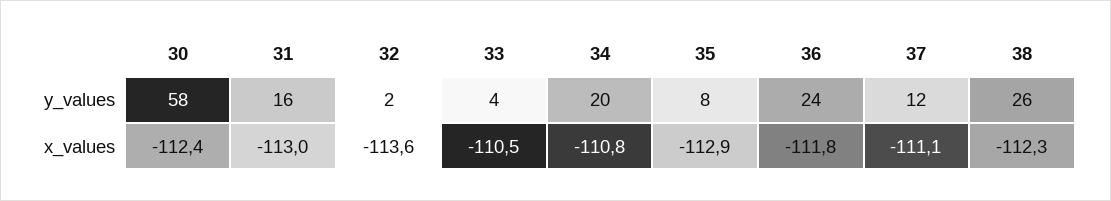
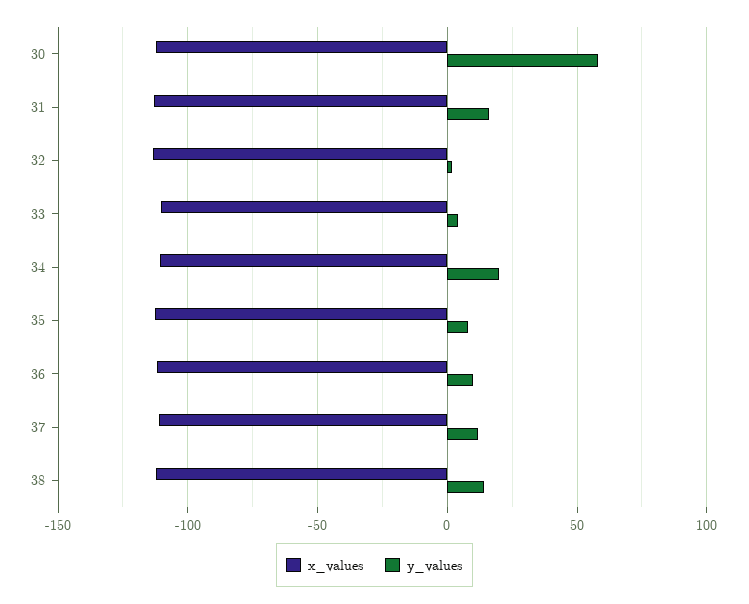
y_values, 36: 24 -> 10
y_values, 38: 26 -> 15

